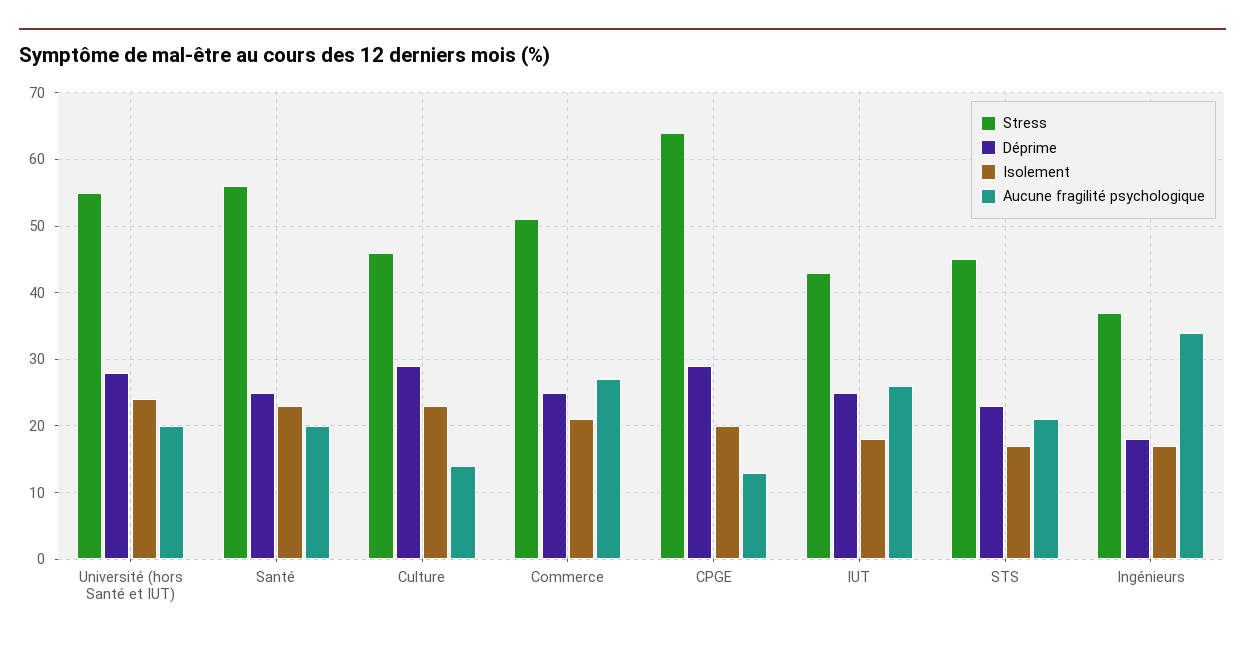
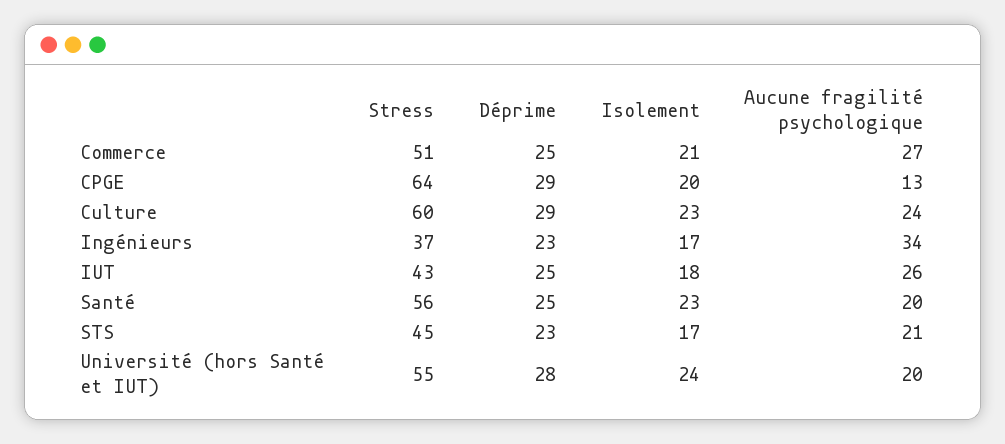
Stress, Culture: 46 -> 60
Aucune fragilité psychologique, Culture: 14 -> 24
Déprime, Ingénieurs: 18 -> 23

